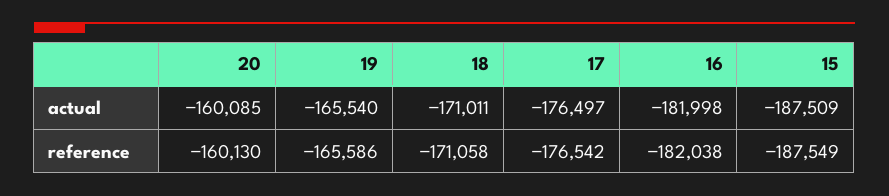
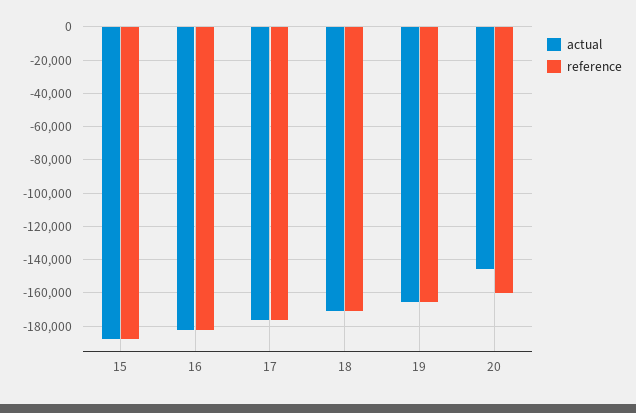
actual, 20: -160085 -> -145000

